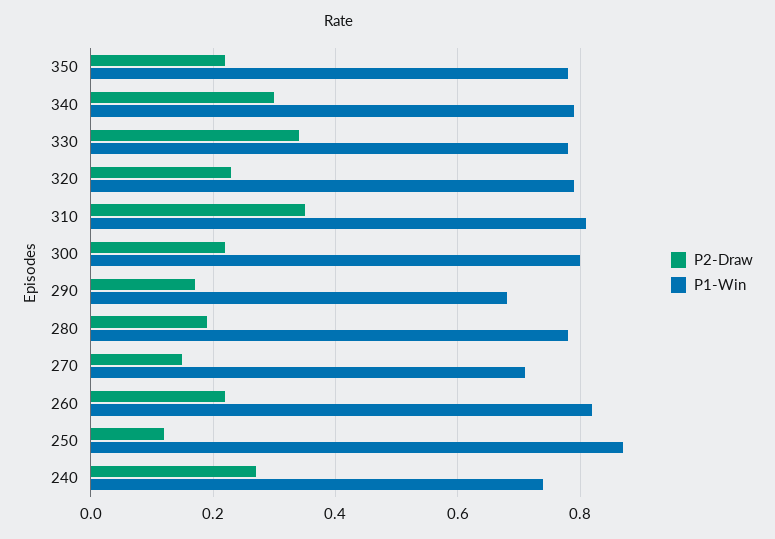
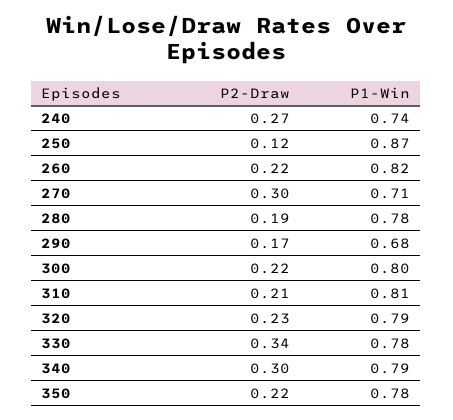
P2-Draw, 310: 0.35 -> 0.21
P2-Draw, 270: 0.15 -> 0.3

